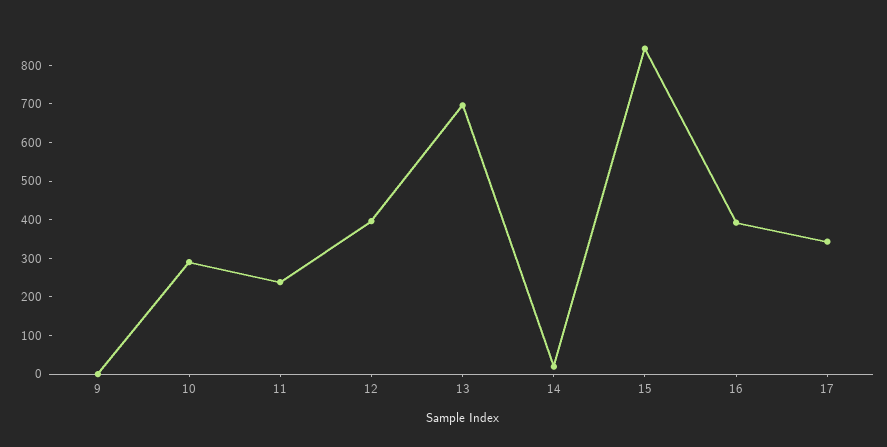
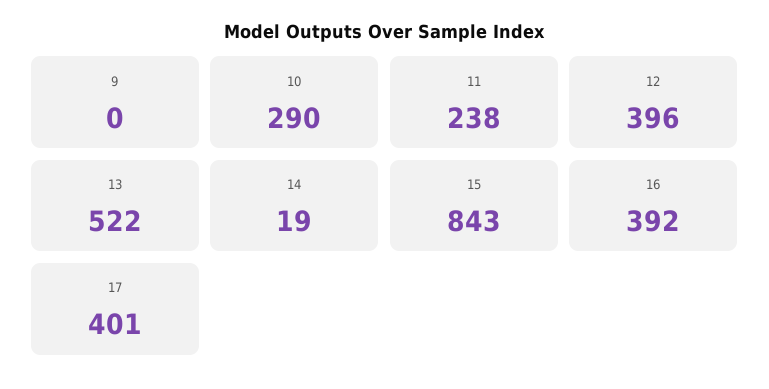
13: 700 -> 522
17: 350 -> 401

